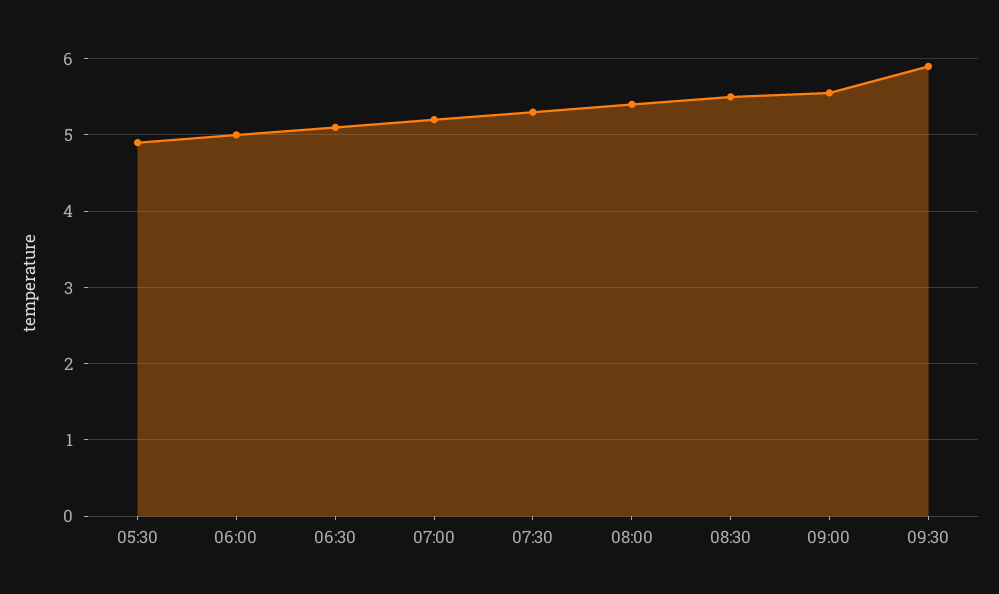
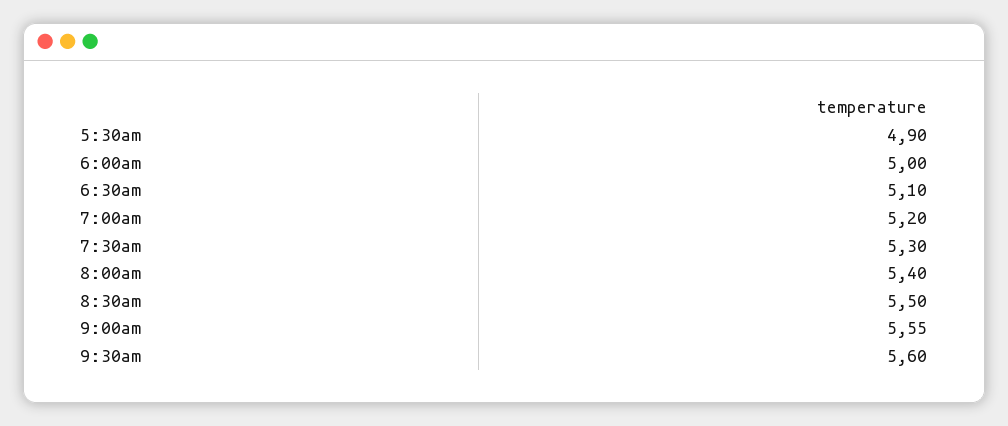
09:30: 5.9 -> 5.6

